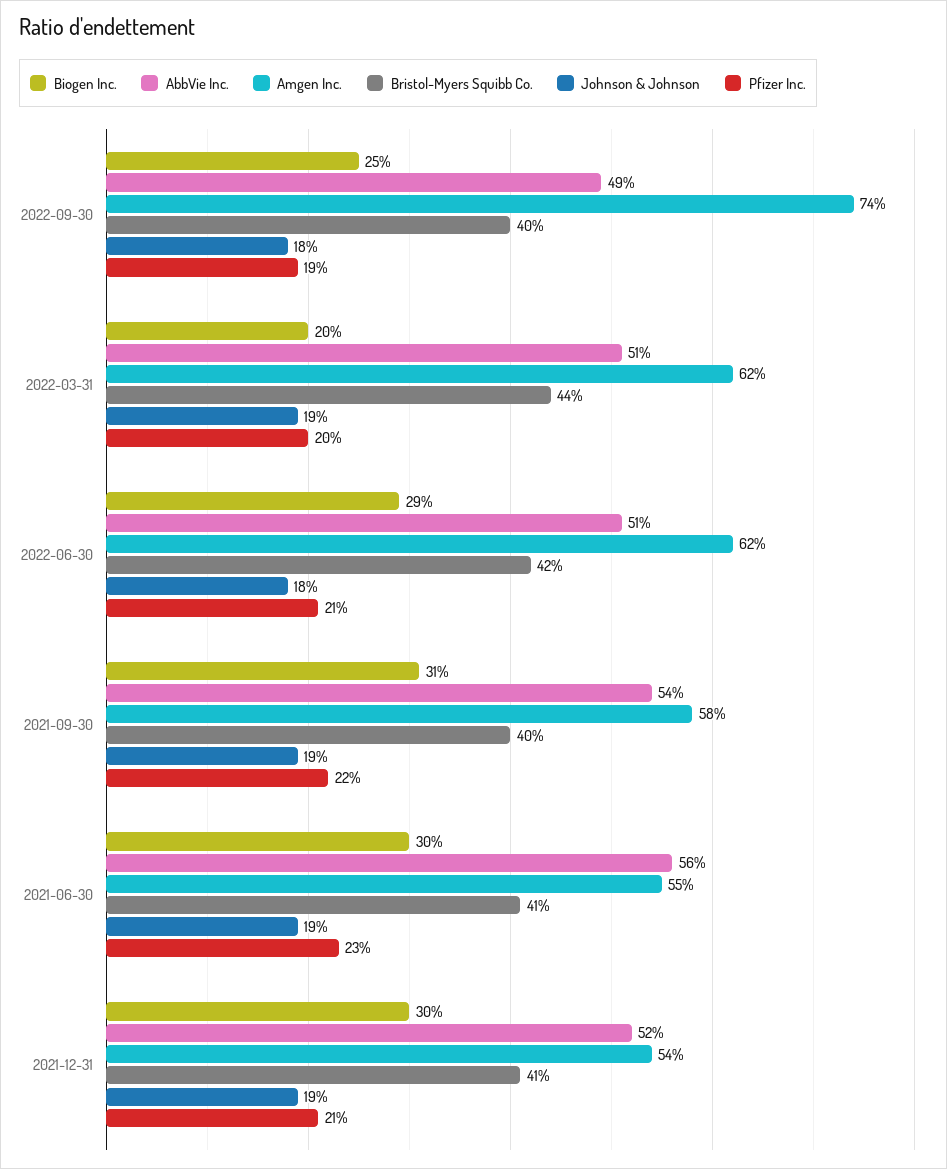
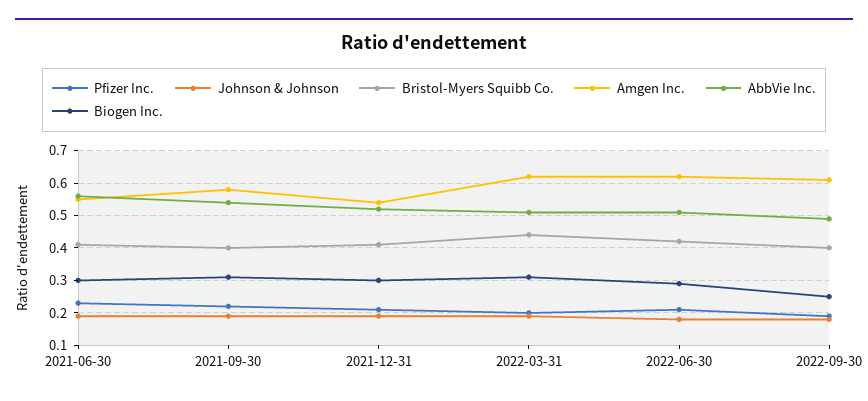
Amgen Inc., 2022-09-30: 0.74 -> 0.6
Biogen Inc., 2022-03-31: 0.2 -> 0.3

